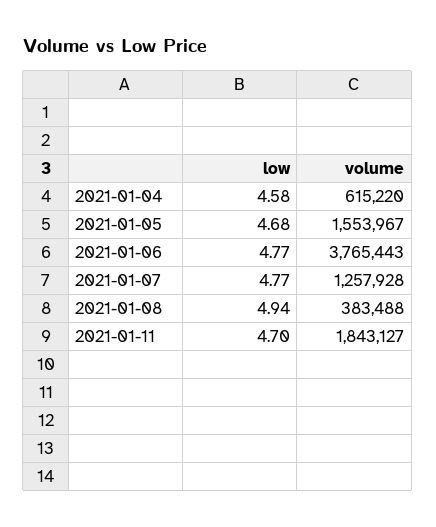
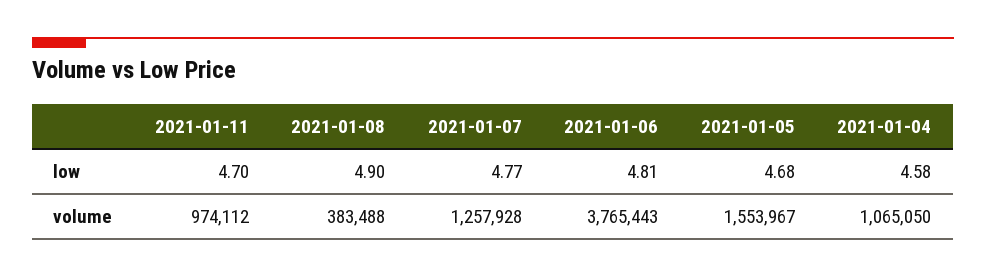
volume, 2021-01-04: 615220 -> 1065050
low, 2021-01-06: 4.77 -> 4.81
low, 2021-01-08: 4.94 -> 4.9
volume, 2021-01-11: 1843127 -> 974112

